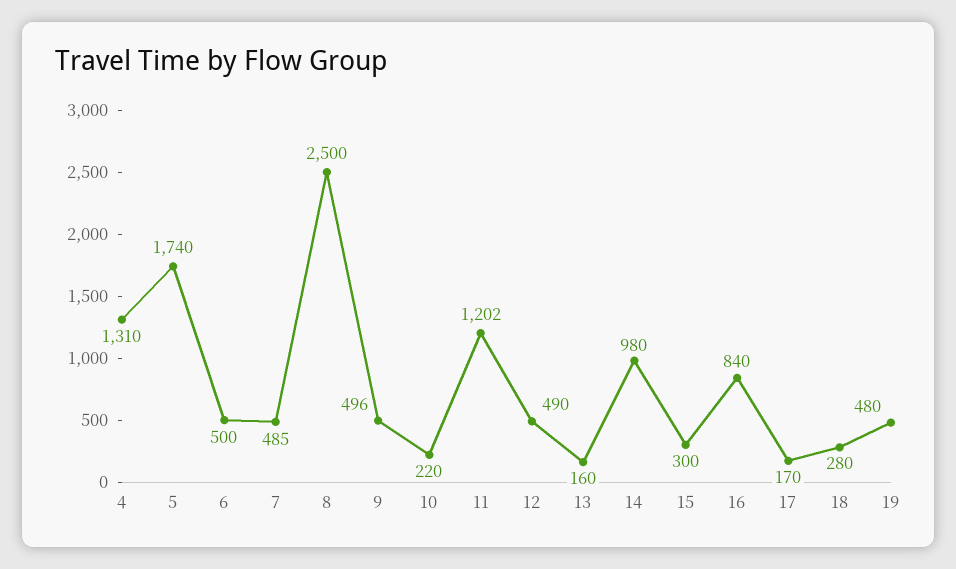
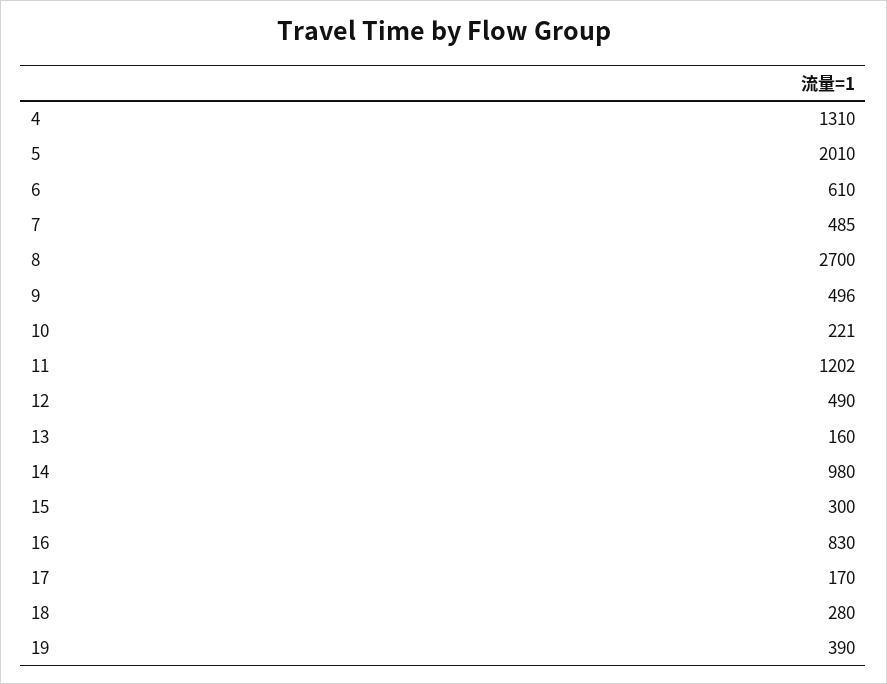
5: 1740 -> 2010
6: 500 -> 610
8: 2500 -> 2700
10: 220 -> 221
16: 840 -> 830
19: 480 -> 390

